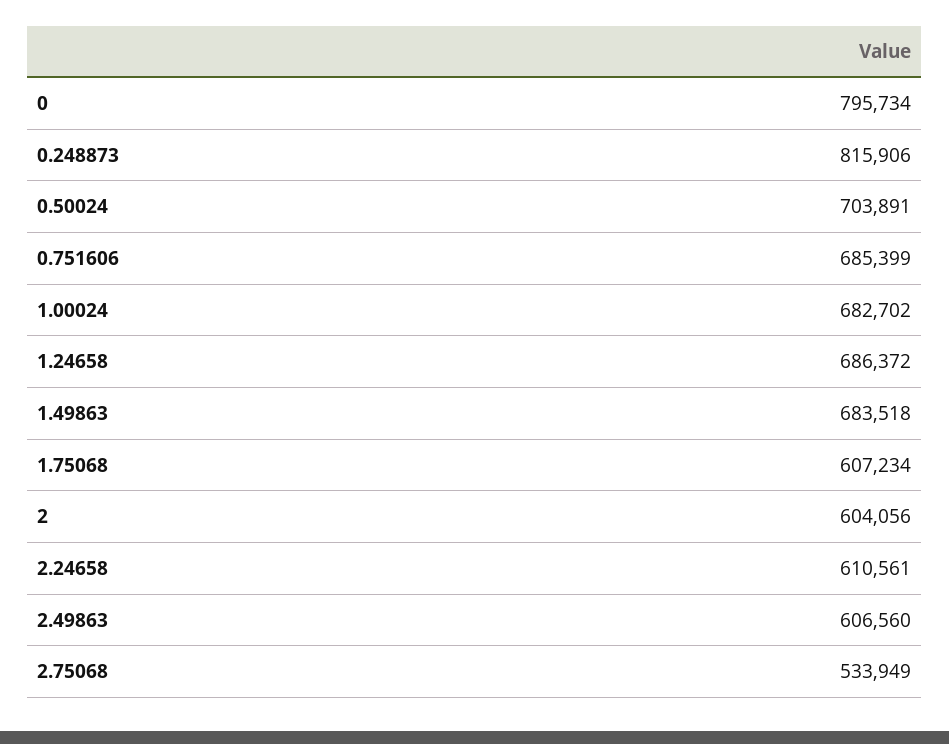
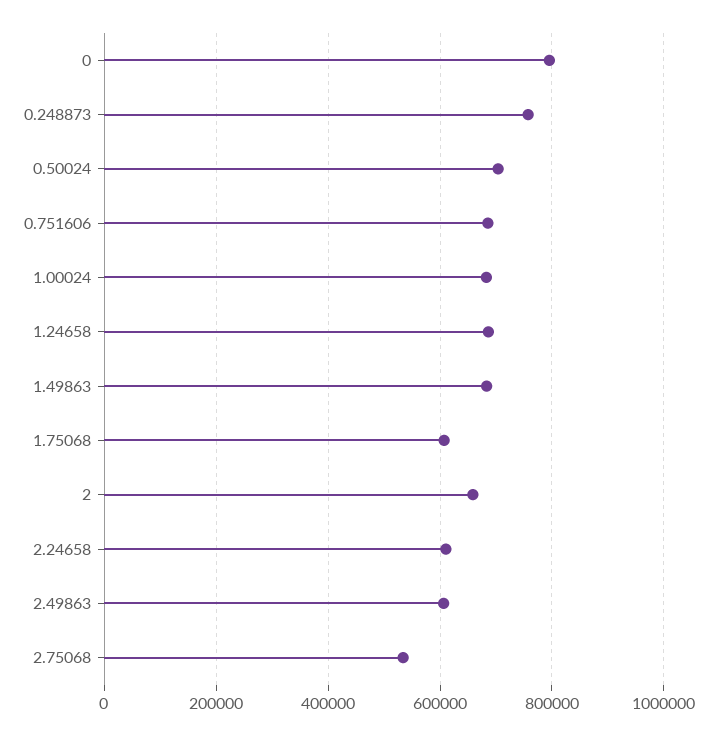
0.248873: 815906 -> 760000
2: 604056 -> 660000

